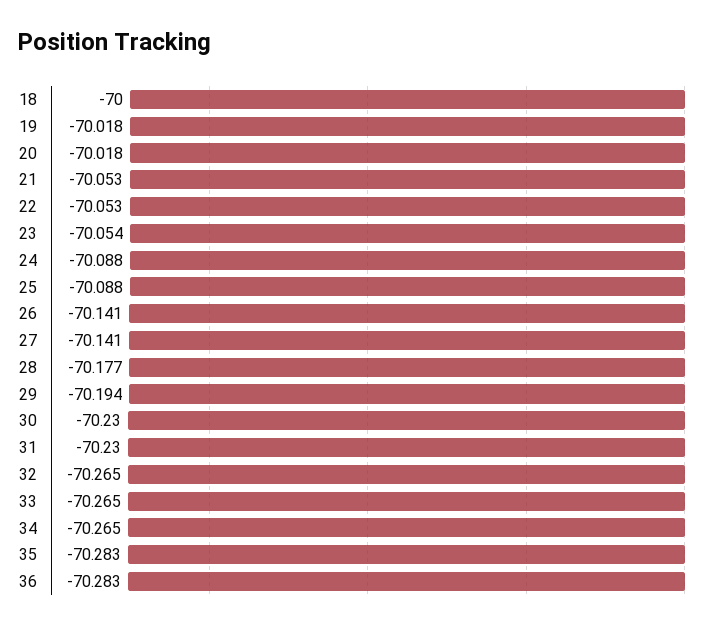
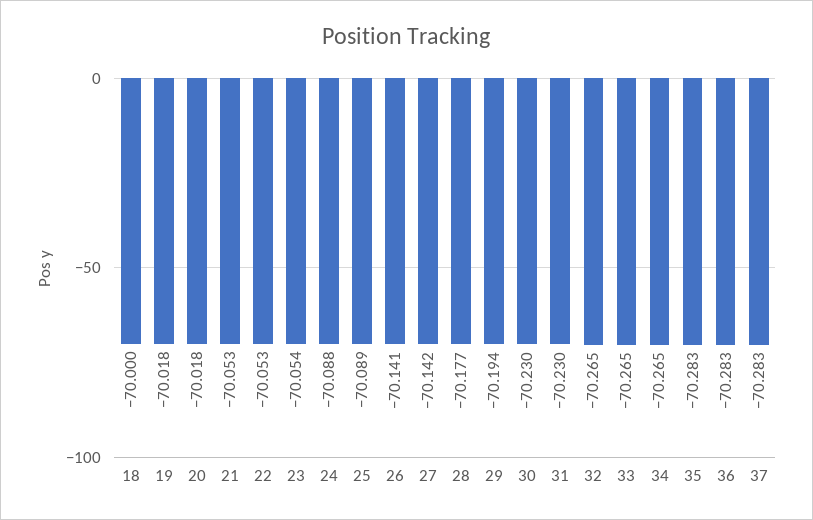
25: -70.088 -> -70.089
27: -70.141 -> -70.142
37: none -> -70.283

